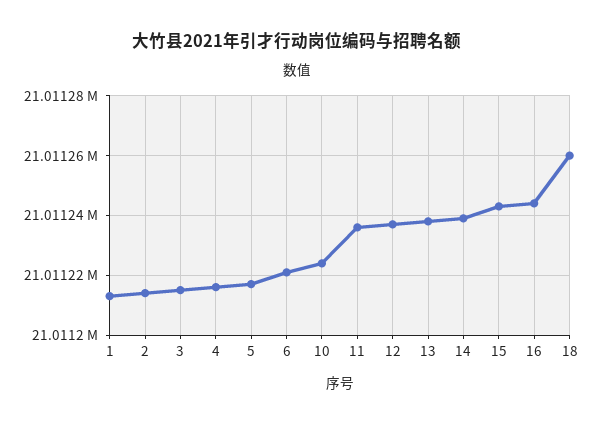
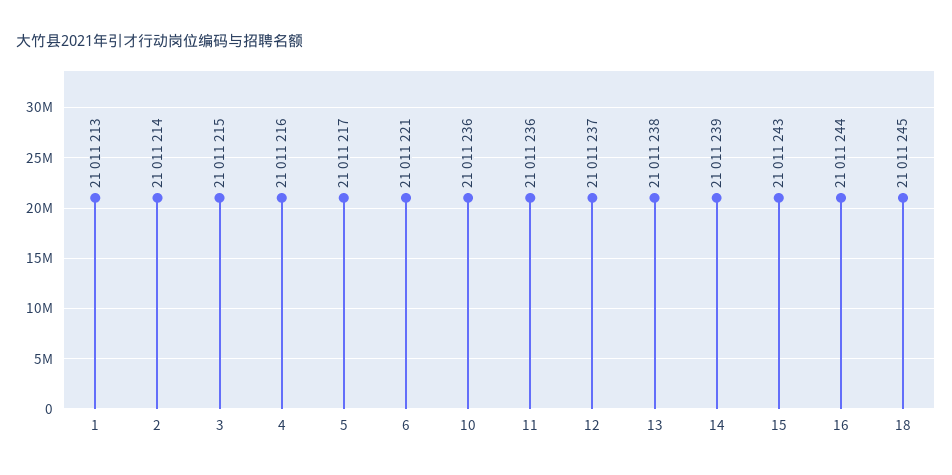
10: 21011225 -> 21011236
18: 21011260 -> 21011245

